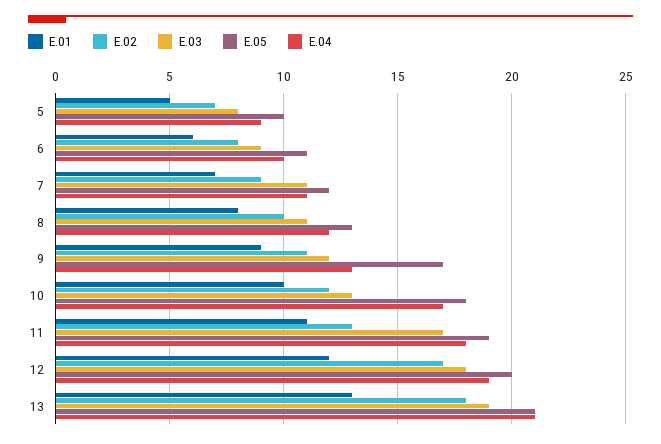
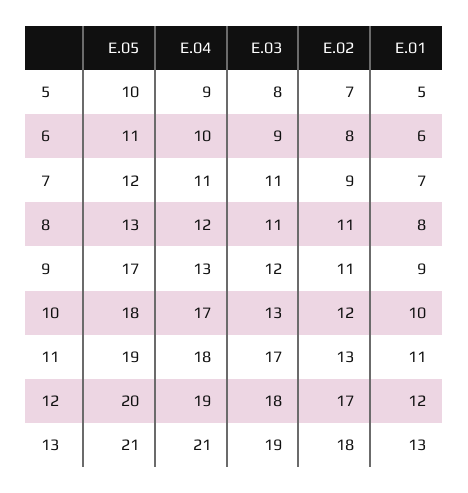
E.02, 8: 10 -> 11

